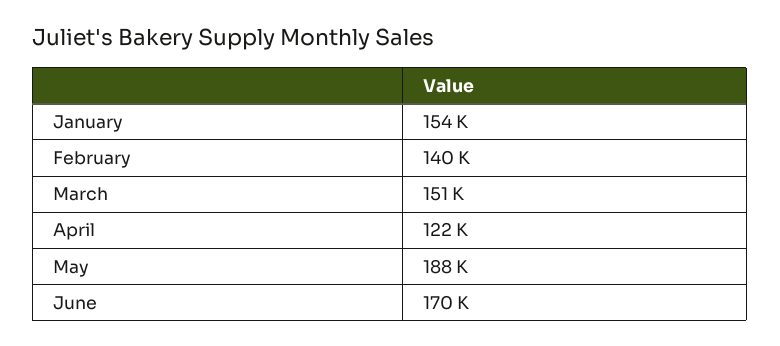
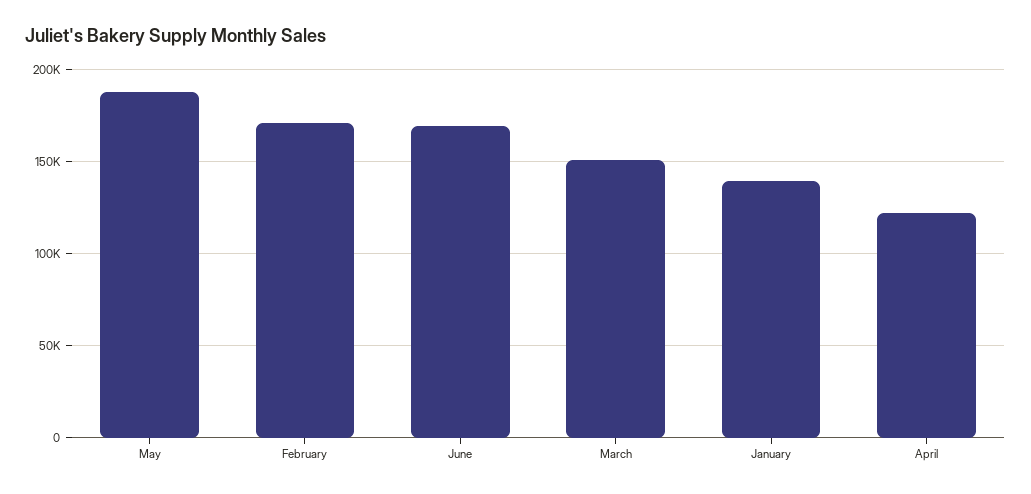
January: 154000 -> 140000
February: 140000 -> 170000

